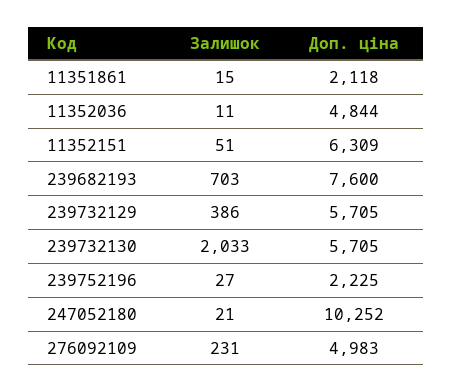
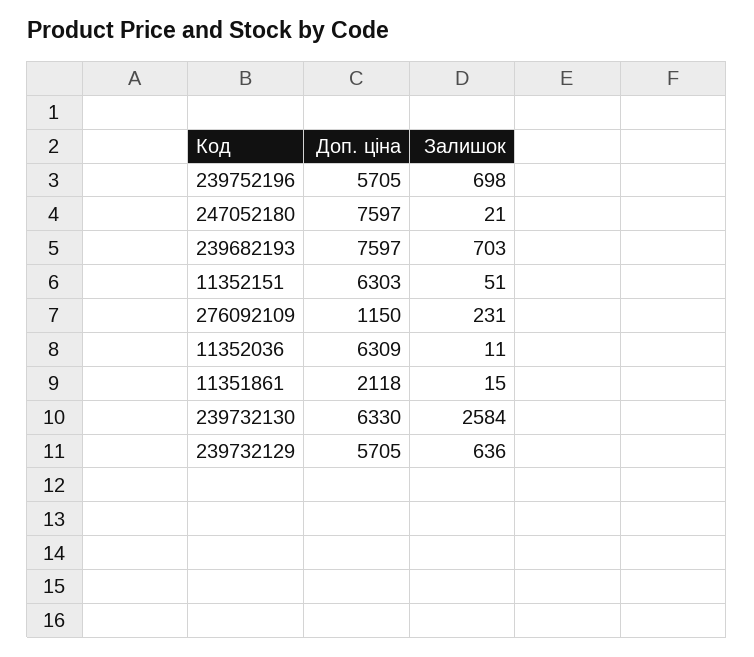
Доп. ціна, 11352036: 4844 -> 6309
Доп. ціна, 11352151: 6309 -> 6303
Доп. ціна, 239682193: 7600 -> 7597
Залишок, 239732129: 386 -> 636
Залишок, 239732130: 2033 -> 2584
Доп. ціна, 239732130: 5705 -> 6330
Залишок, 239752196: 27 -> 698
Доп. ціна, 239752196: 2225 -> 5705
Доп. ціна, 247052180: 10252 -> 7597
Доп. ціна, 276092109: 4983 -> 1150

